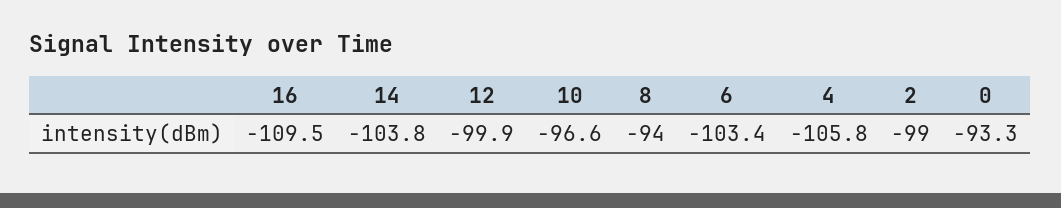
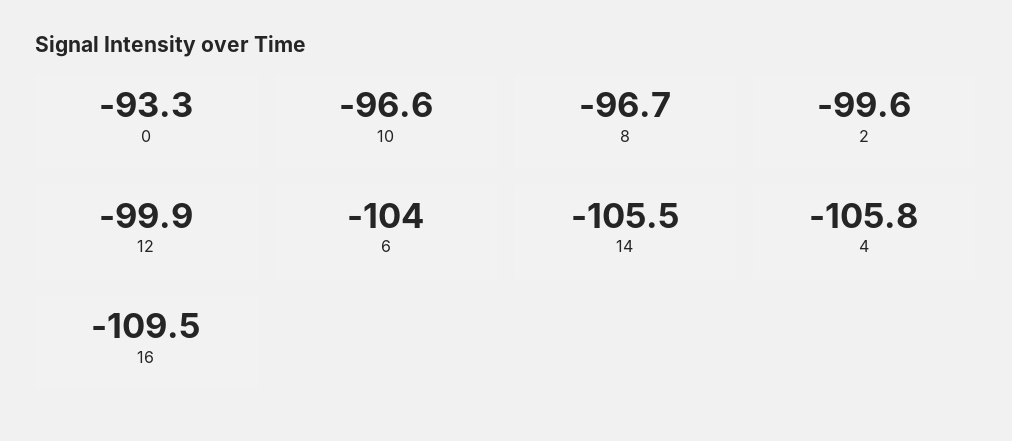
14: -103.8 -> -105.5
8: -94 -> -96.7
6: -103.4 -> -104
2: -99 -> -99.6

